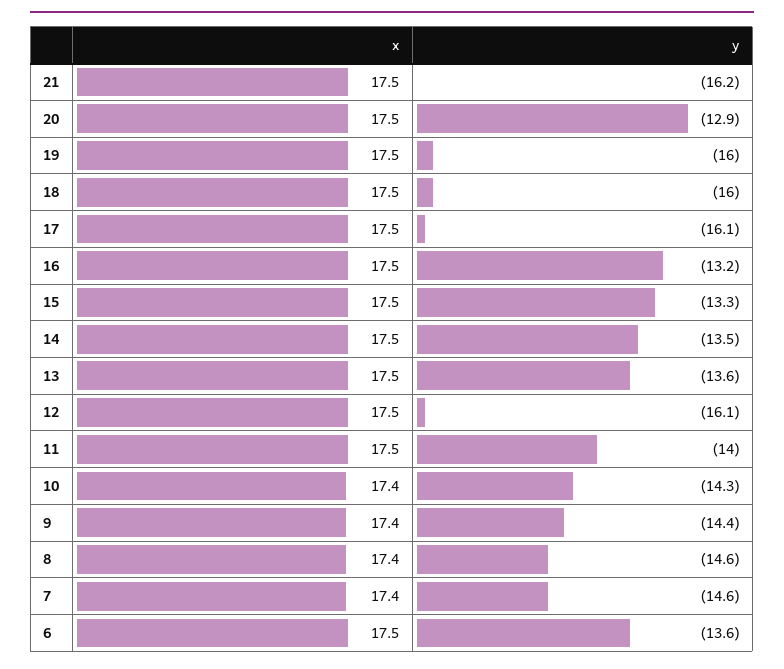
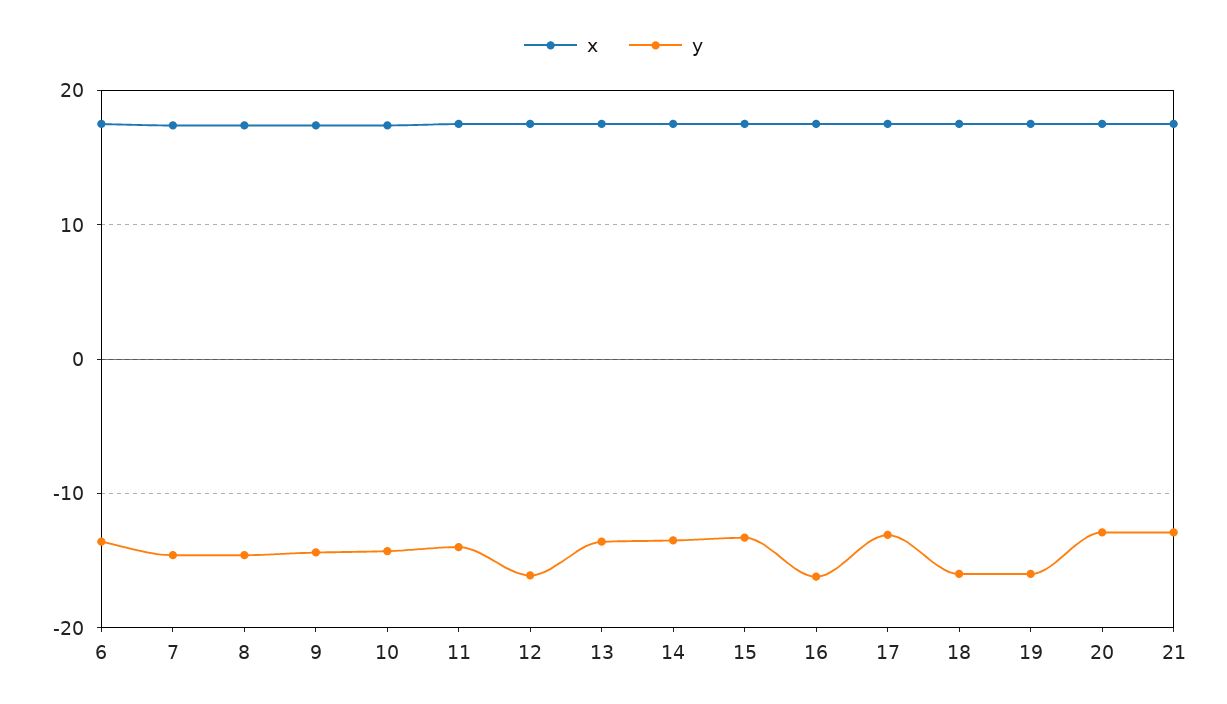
y, 21: -16.2 -> -13
y, 17: -16.1 -> -13
y, 16: -13.2 -> -16

